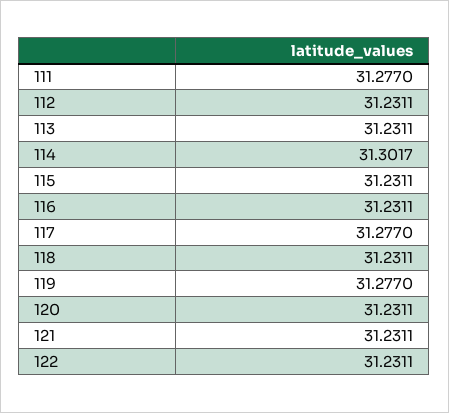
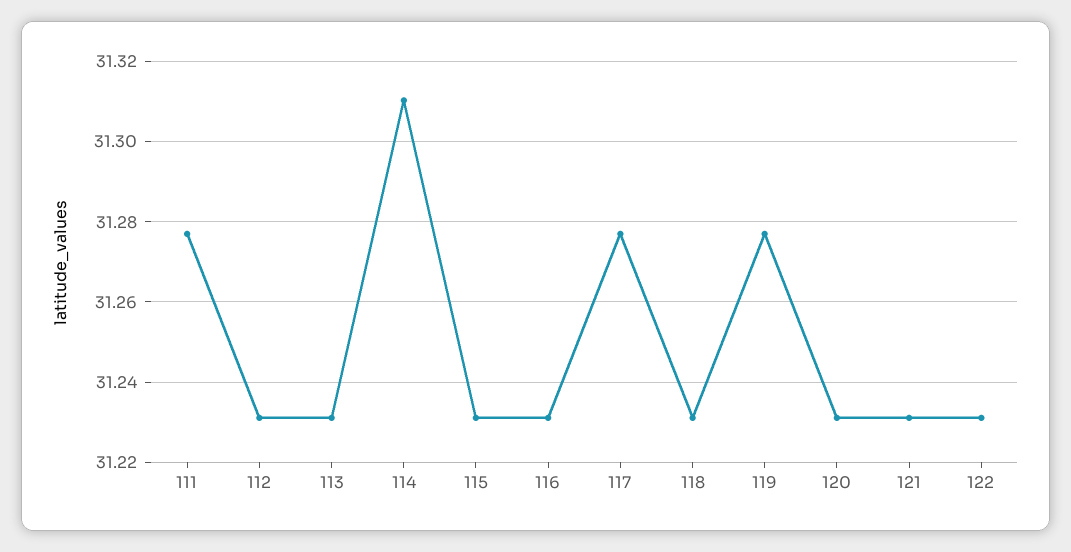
114: 31.3017 -> 31.31

